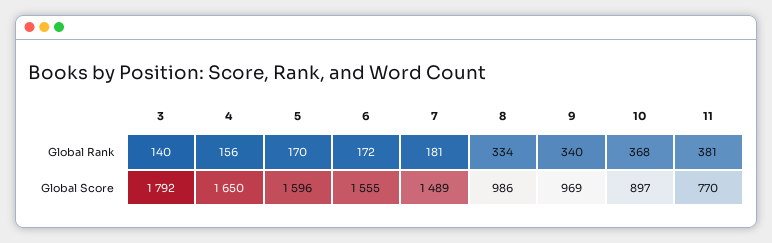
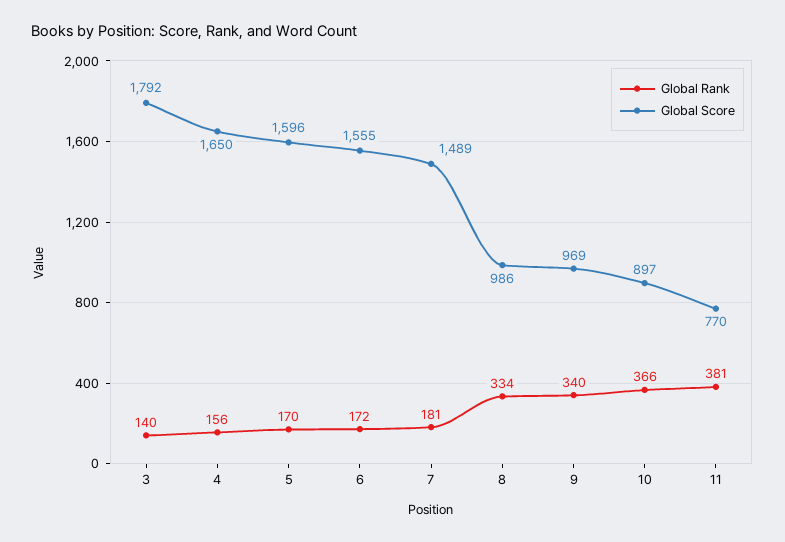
Global Rank, 10: 368 -> 366

